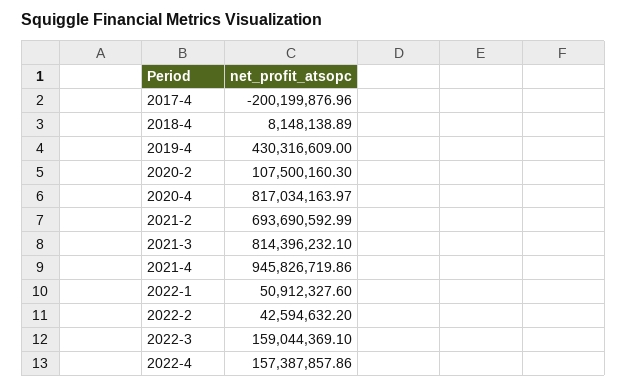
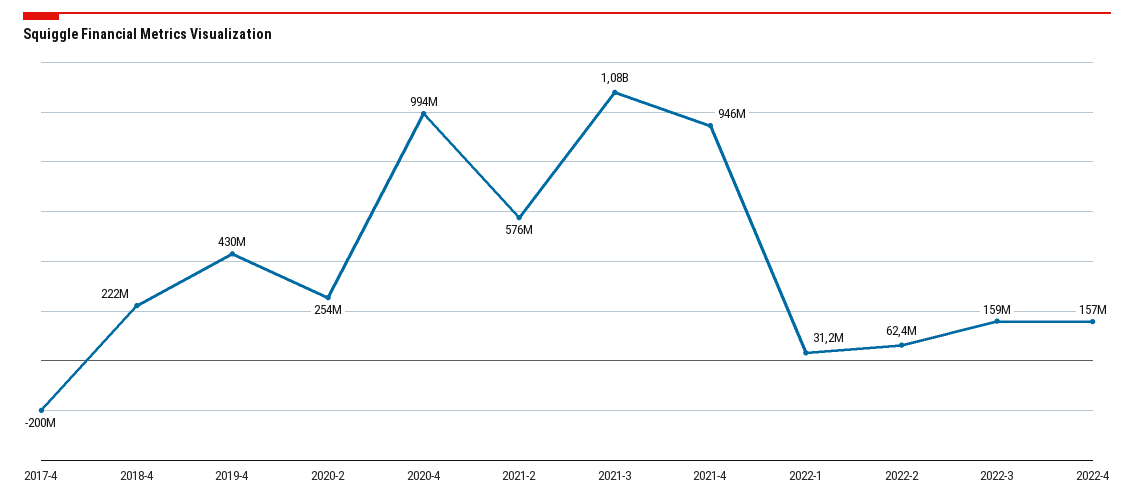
2018-4: 8148138.89 -> 222000000
2020-2: 107500160.3 -> 254000000
2020-4: 817034163.97 -> 994000000
2021-2: 693690592.99 -> 576000000
2021-3: 814396232.1 -> 1080000000
2022-1: 50912327.6 -> 31200000
2022-2: 42594632.2 -> 62400000

